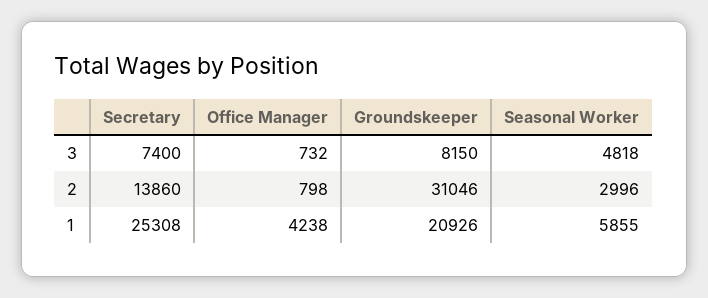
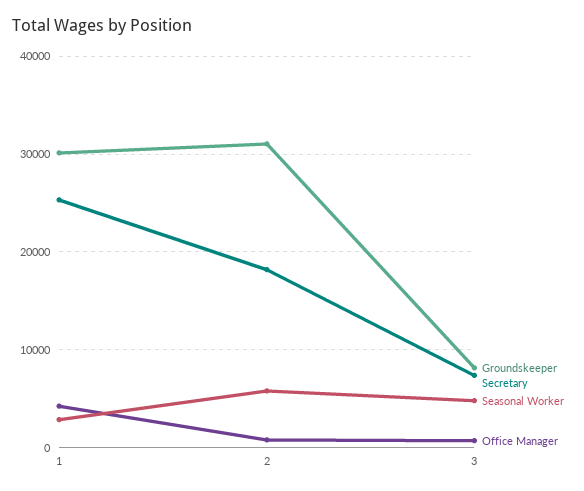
Secretary, 2: 13860 -> 18000
Seasonal Worker, 2: 2996 -> 6000
Groundskeeper, 1: 20926 -> 30000
Seasonal Worker, 1: 5855 -> 3000

